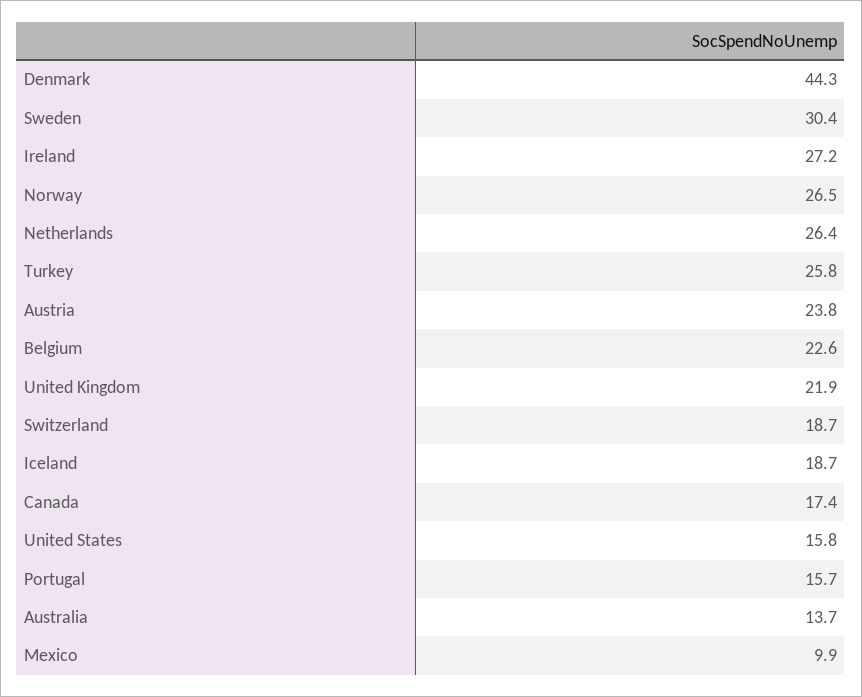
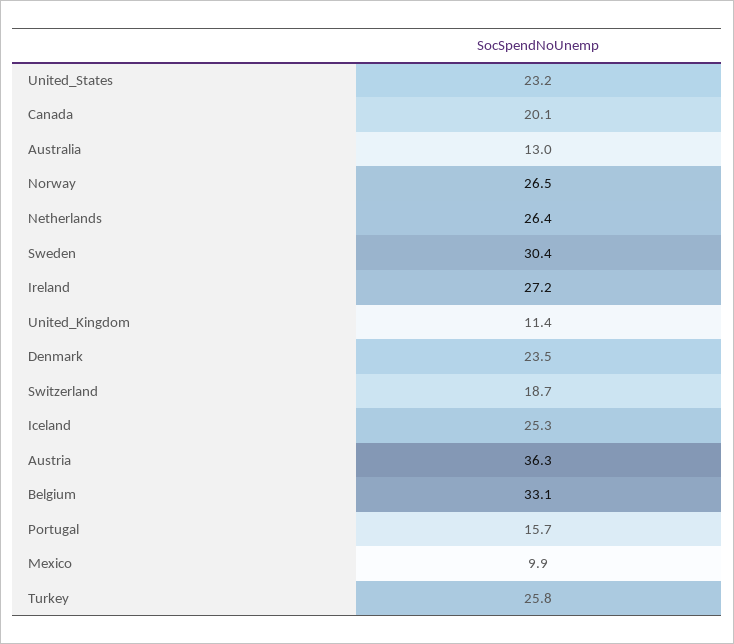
Denmark: 44.3 -> 23.5
Austria: 23.8 -> 36.3
Belgium: 22.6 -> 33.1
United Kingdom: 21.9 -> 11.4
Iceland: 18.7 -> 25.3
Canada: 17.4 -> 20.1
United States: 15.8 -> 23.2
Australia: 13.7 -> 13

